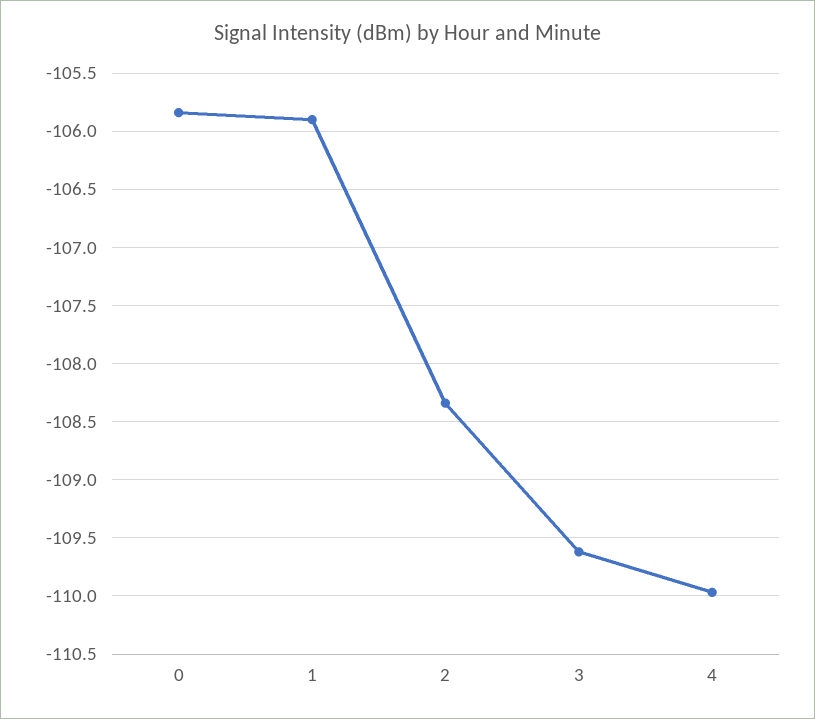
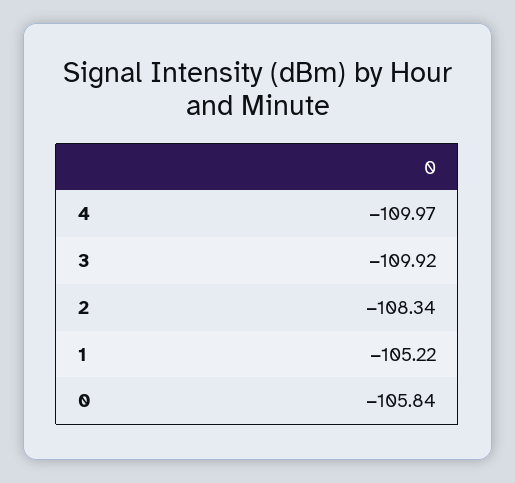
1: -105.9 -> -105.22
3: -109.6 -> -109.92

